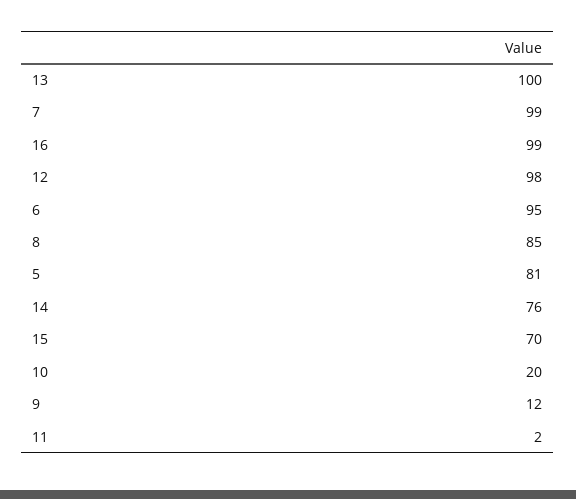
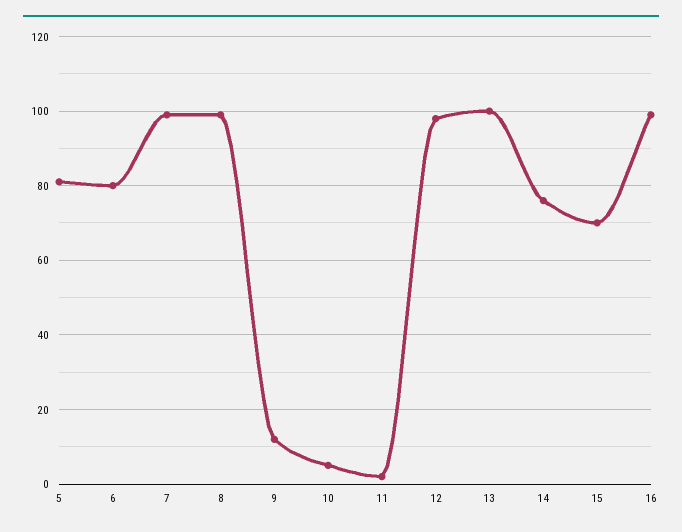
6: 95 -> 80
8: 85 -> 100
10: 20 -> 5

